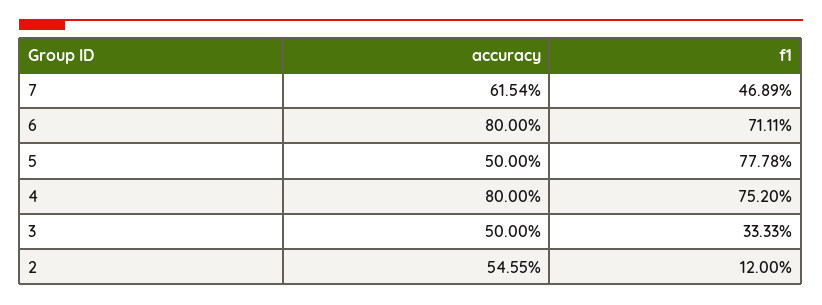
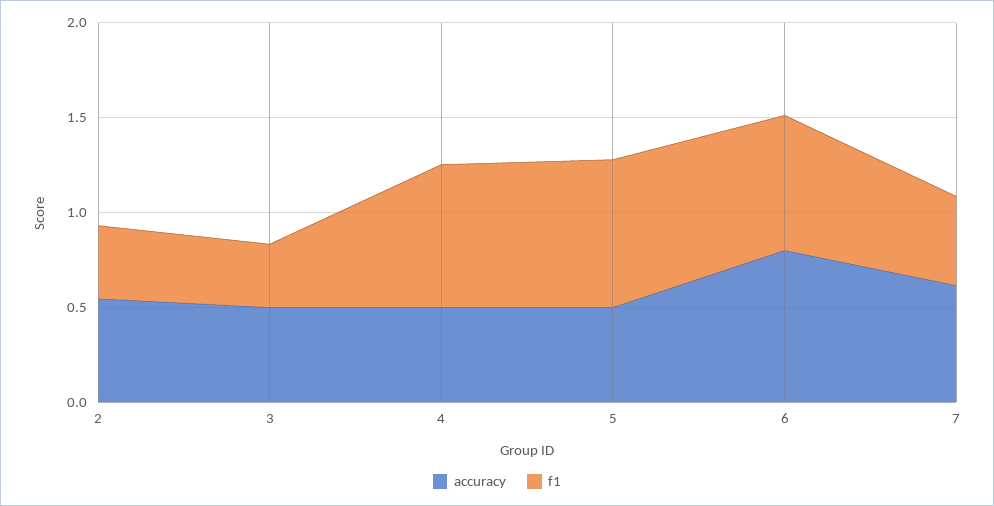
accuracy, 4: 0.8 -> 0.5
f1, 2: 0.12 -> 0.4

